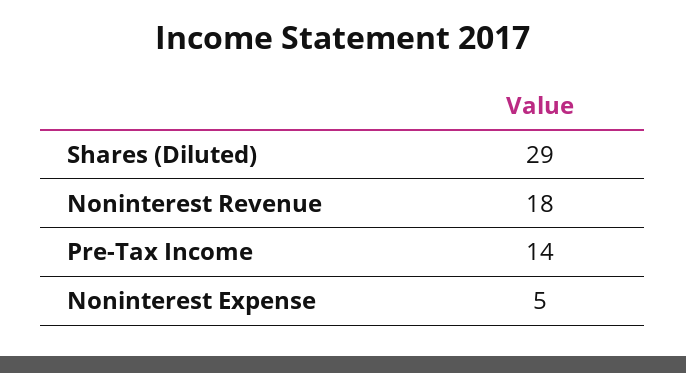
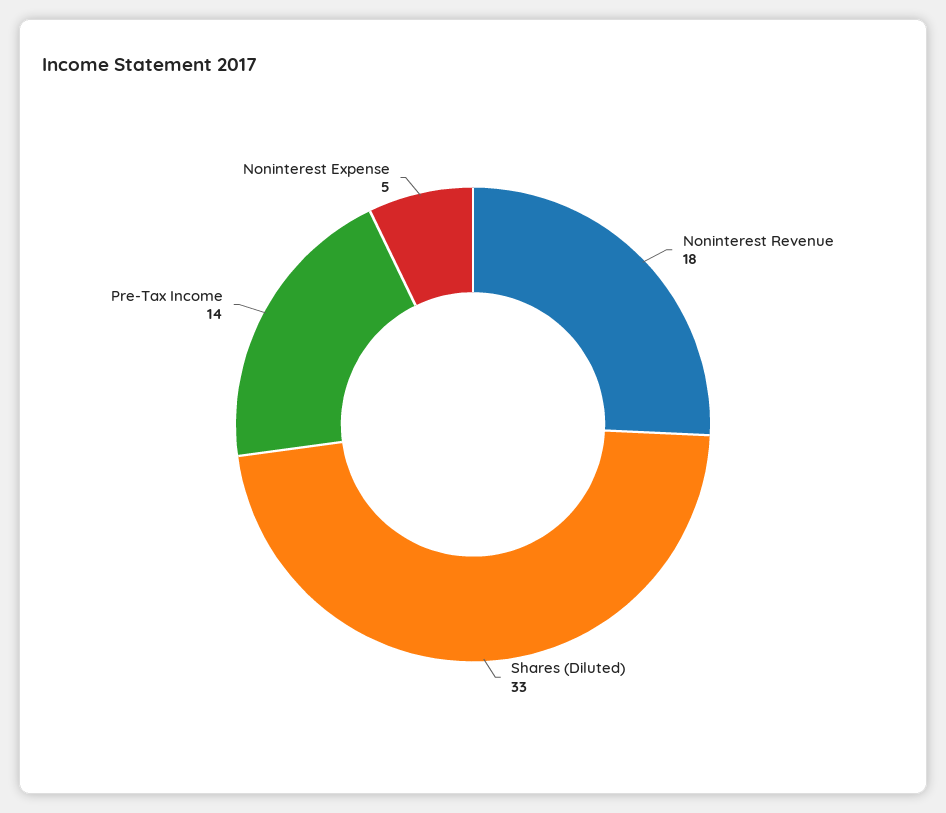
Shares (Diluted): 29 -> 33

